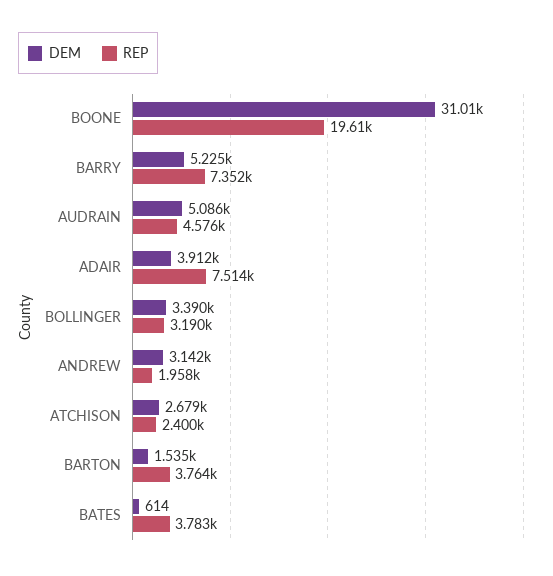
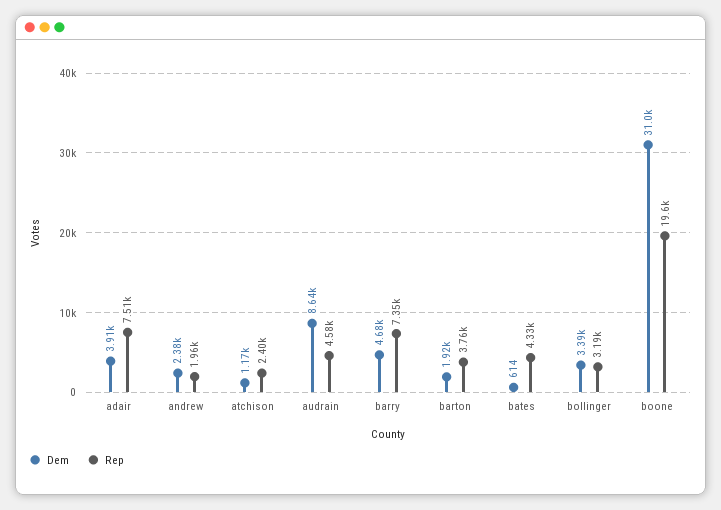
DEM, BARRY: 5225 -> 4680
DEM, AUDRAIN: 5086 -> 8640
DEM, ANDREW: 3142 -> 2380
DEM, ATCHISON: 2679 -> 1170
DEM, BARTON: 1535 -> 1920
REP, BATES: 3783 -> 4330

